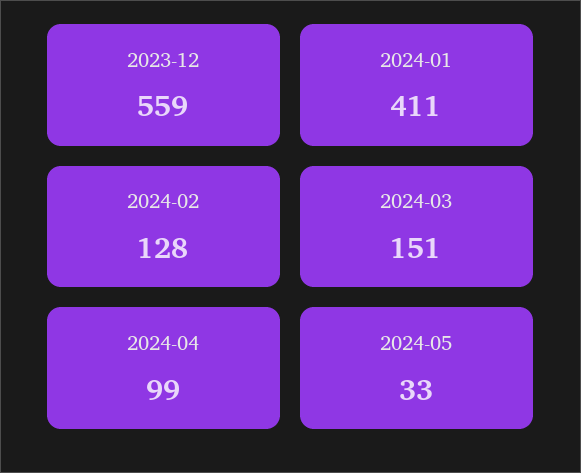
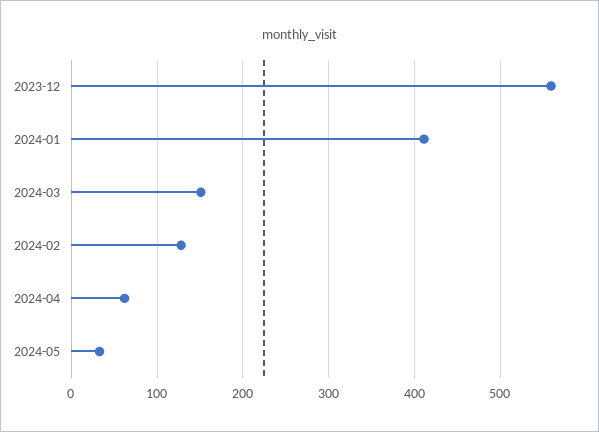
2024-04: 99 -> 60

